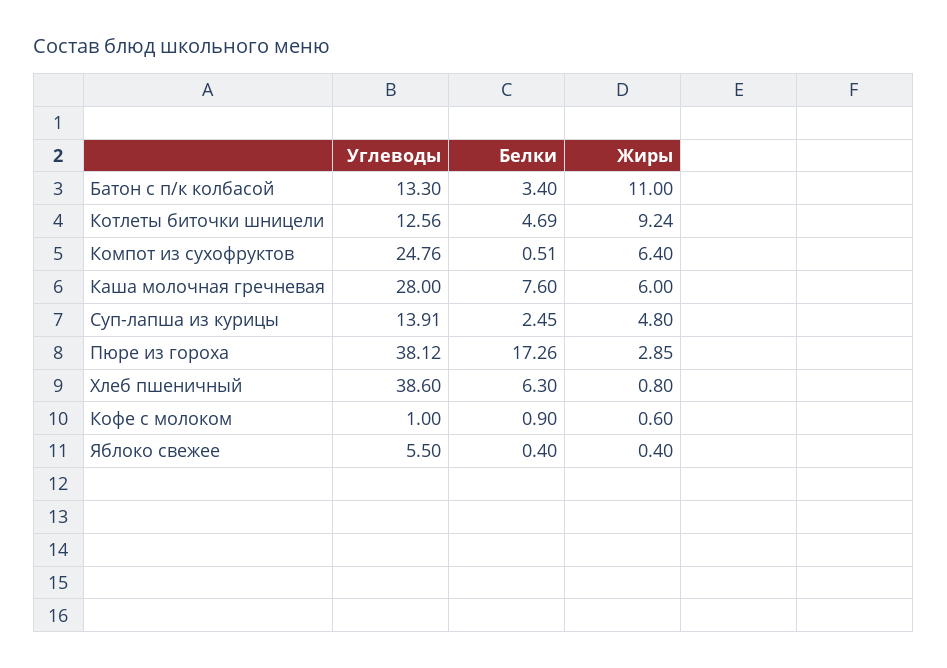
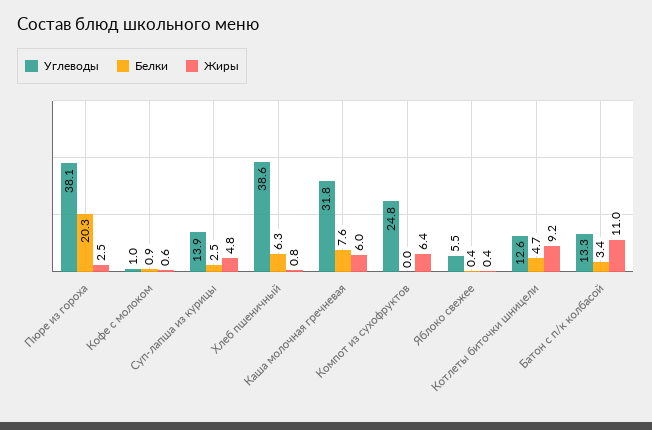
Белки, Компот из сухофруктов: 0.51 -> 0
Углеводы, Каша молочная гречневая: 28 -> 31.8
Белки, Пюре из гороха: 17.26 -> 20.3
Жиры, Пюре из гороха: 2.85 -> 2.5

